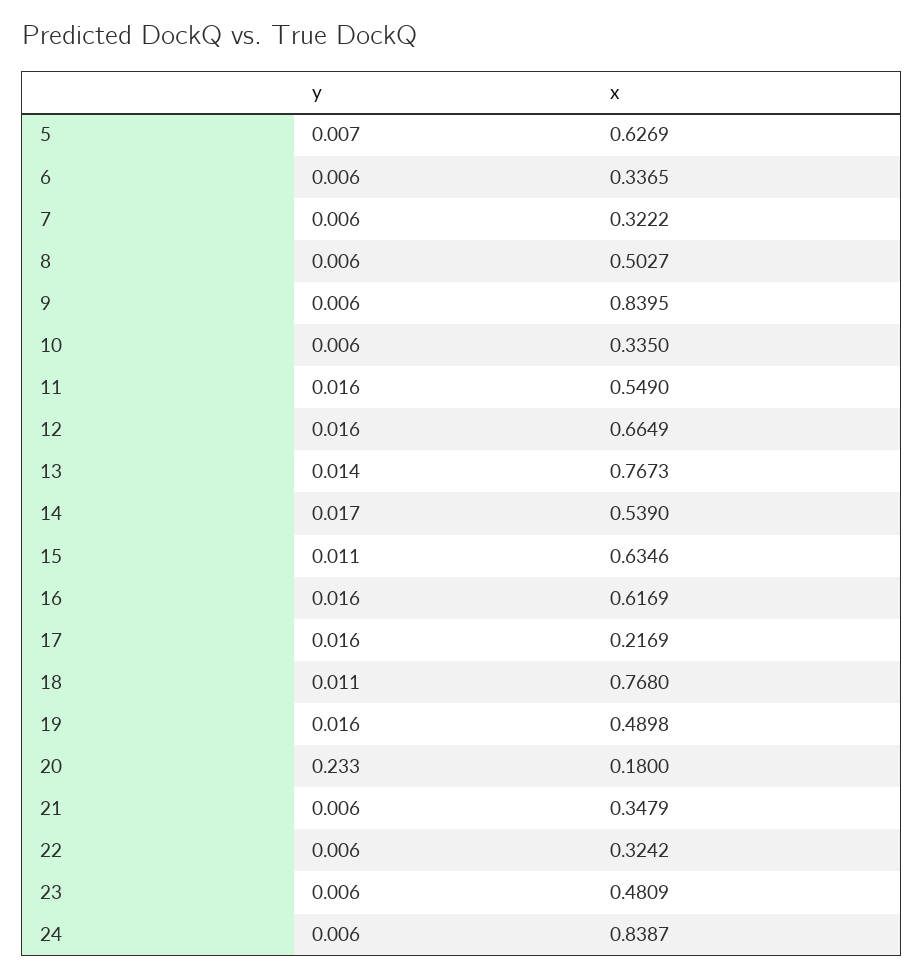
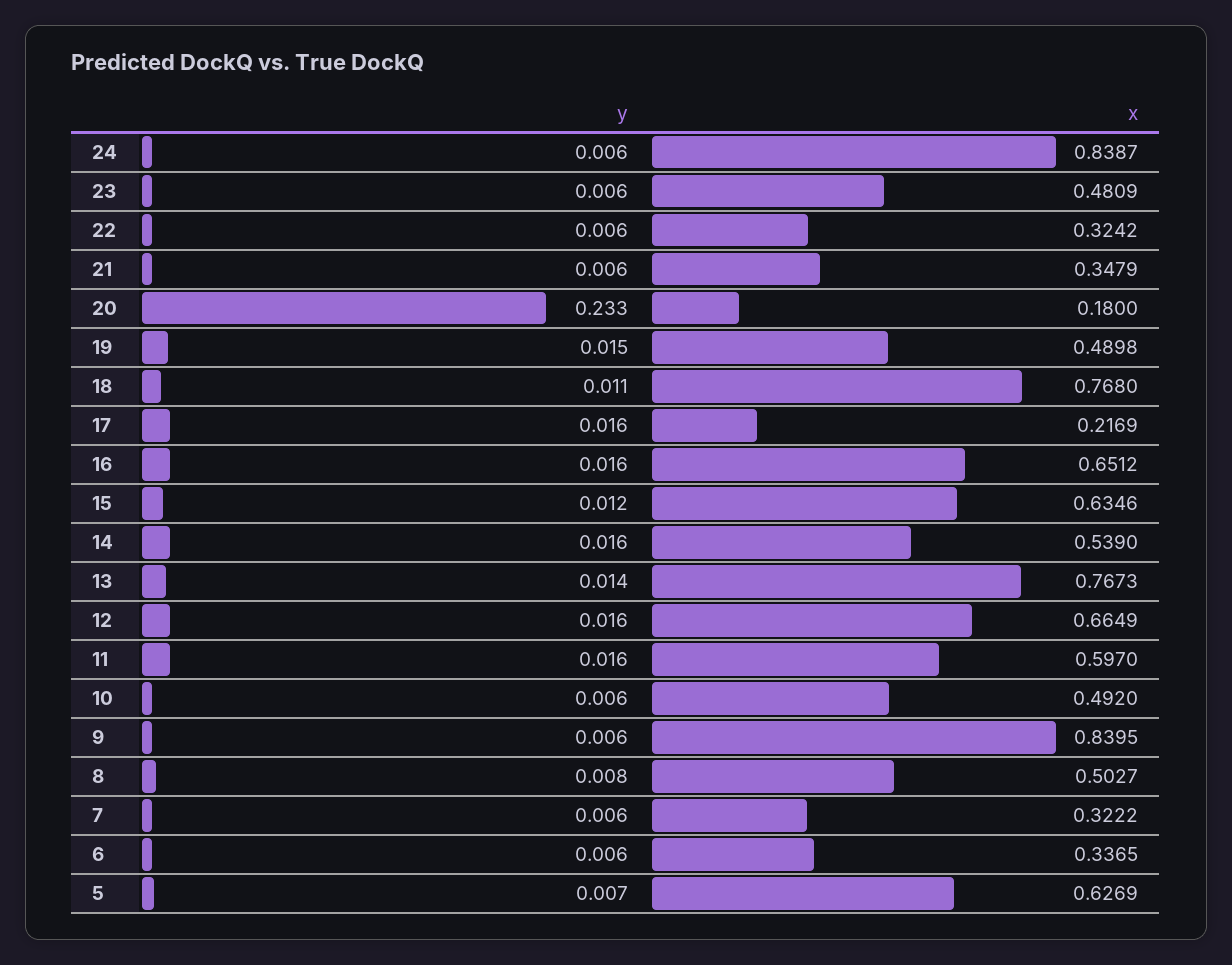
y, 8: 0.006 -> 0.008
x, 10: 0.335 -> 0.492
x, 11: 0.549 -> 0.597
y, 14: 0.017 -> 0.016
y, 15: 0.011 -> 0.012
x, 16: 0.6169 -> 0.6512
y, 19: 0.016 -> 0.015

